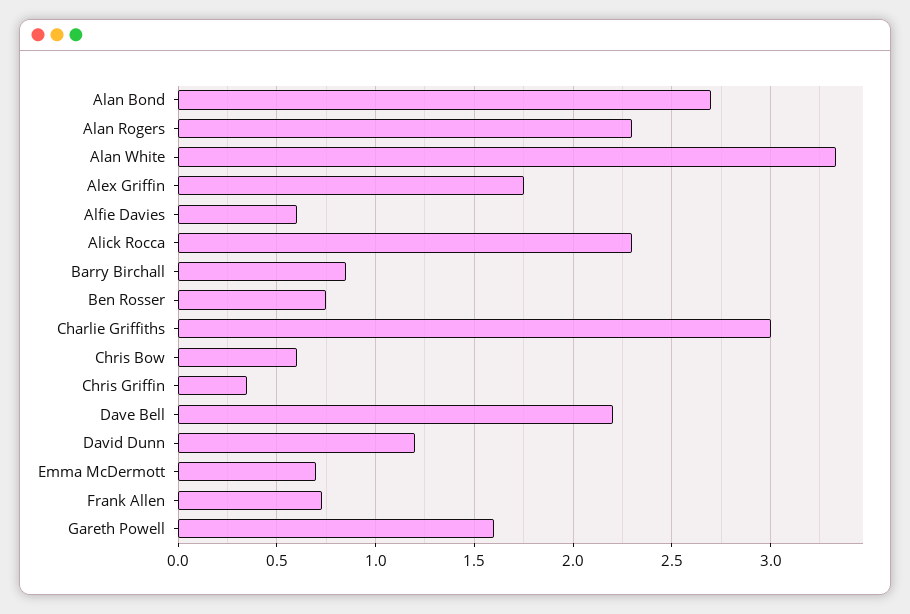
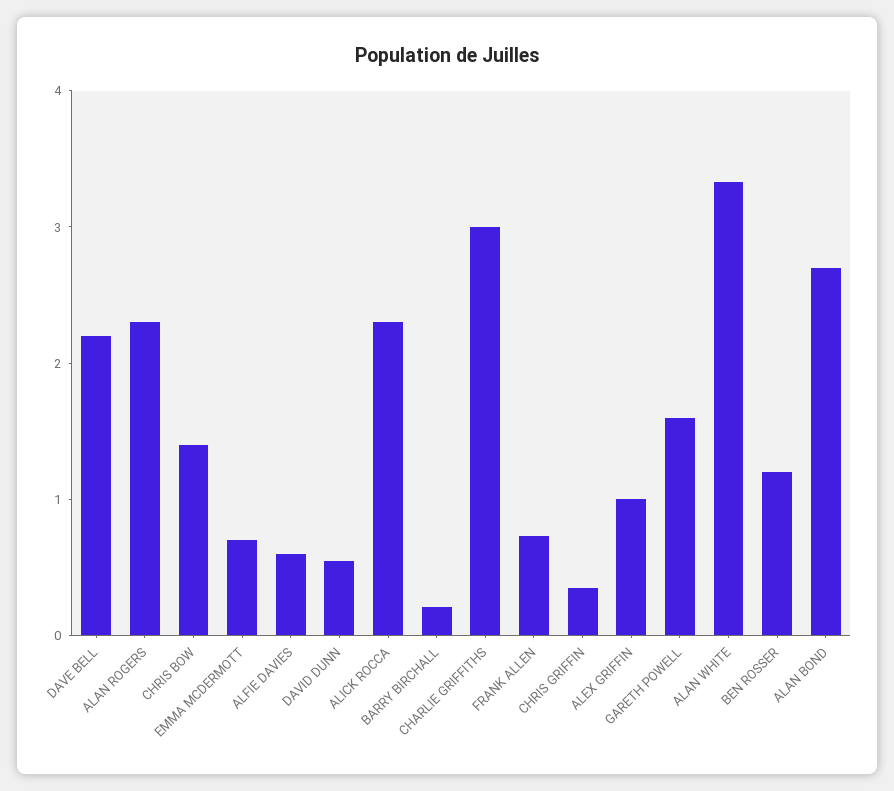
Alex Griffin: 1.75 -> 1
Barry Birchall: 0.85 -> 0.2
Ben Rosser: 0.75 -> 1.2
Chris Bow: 0.6 -> 1.4
David Dunn: 1.2 -> 0.6

